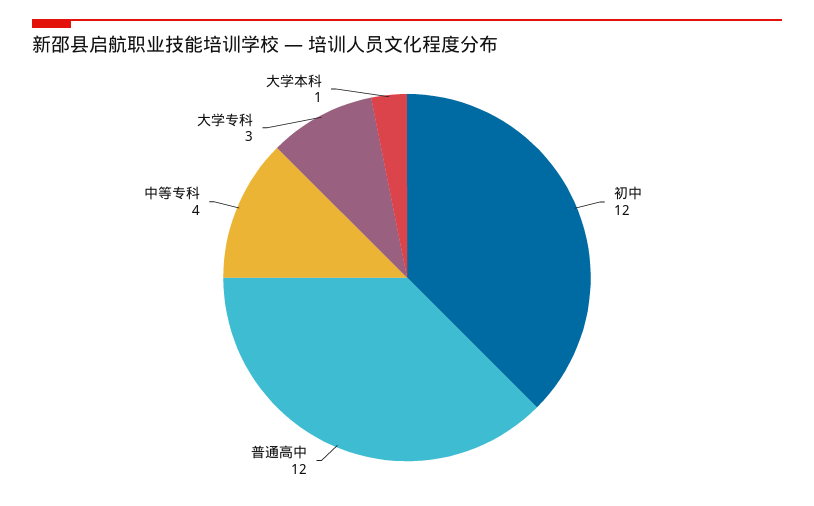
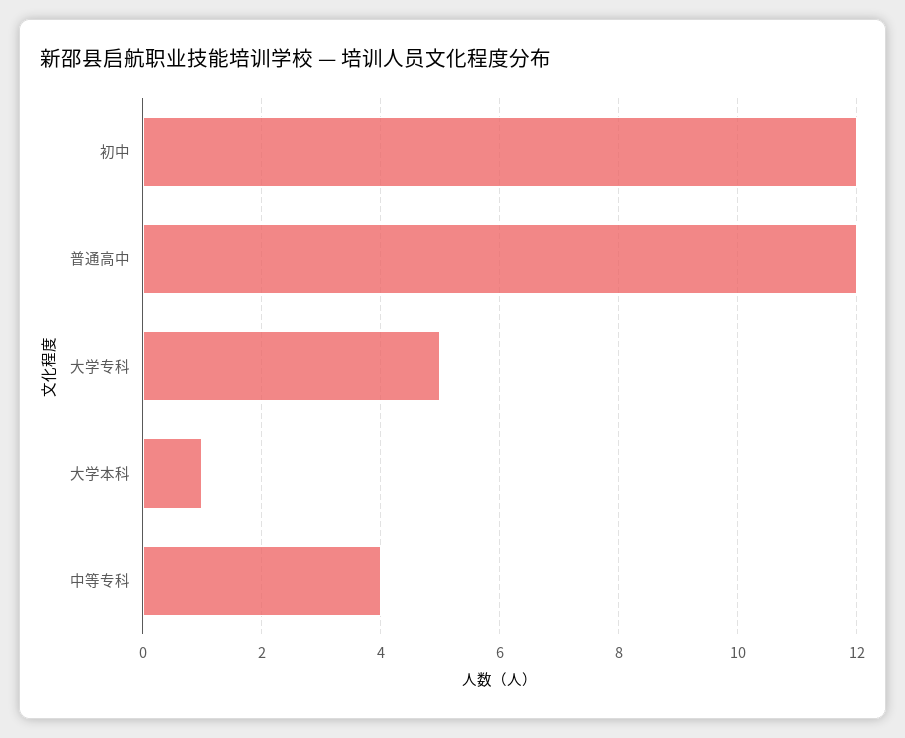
大学专科: 3 -> 5

